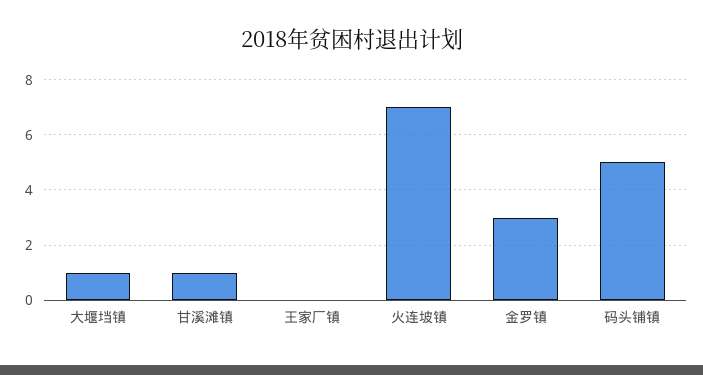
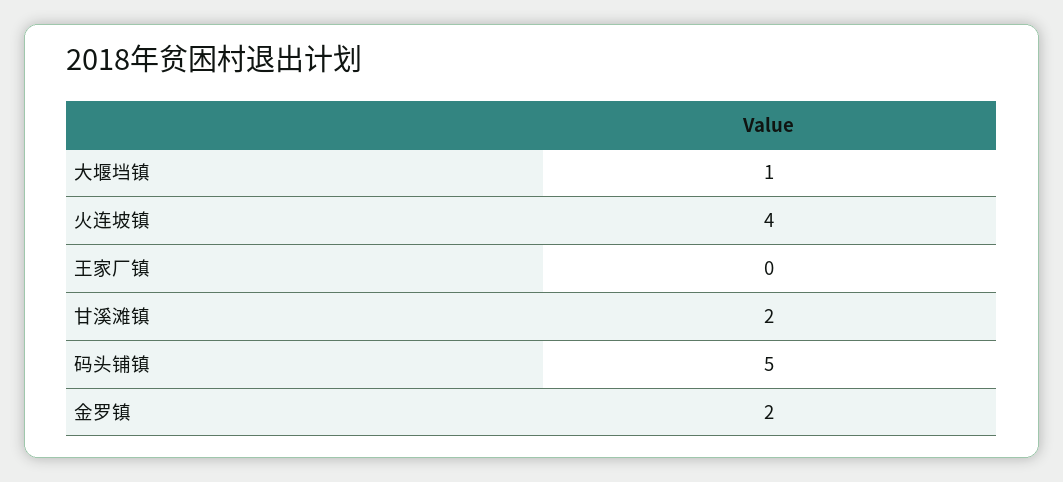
甘溪滩镇: 1 -> 2
火连坡镇: 7 -> 4
金罗镇: 3 -> 2

